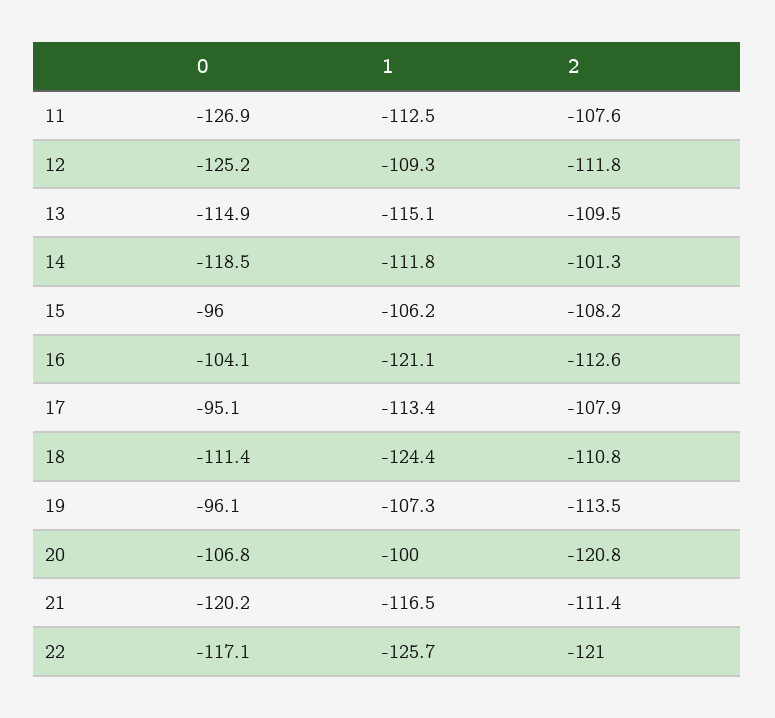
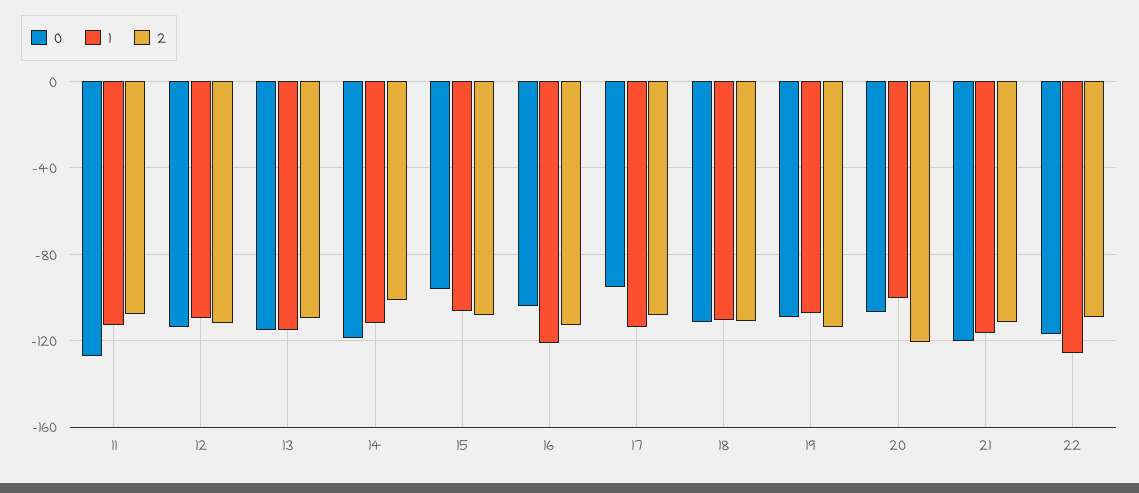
0, 12: -125.2 -> -115
1, 18: -124.4 -> -110
0, 19: -96.1 -> -110
2, 22: -121 -> -110

